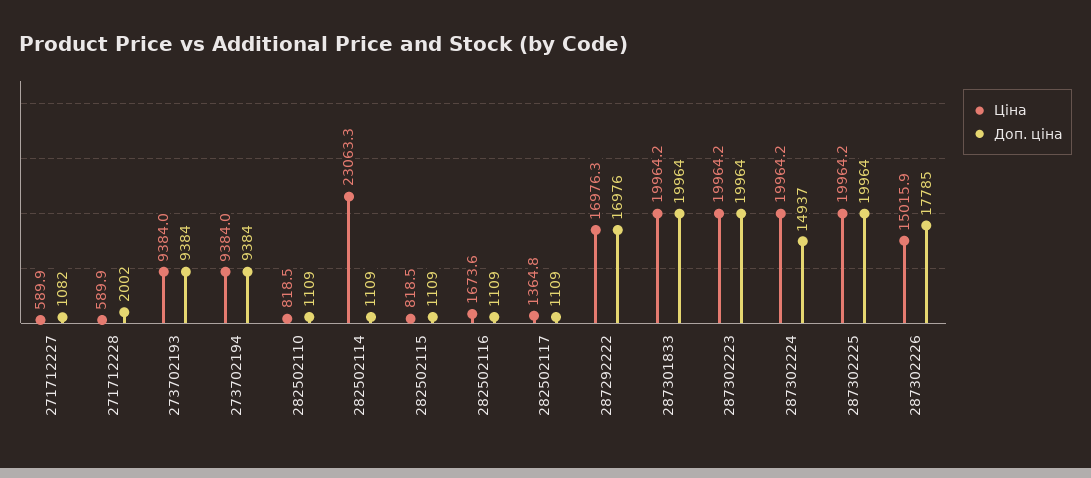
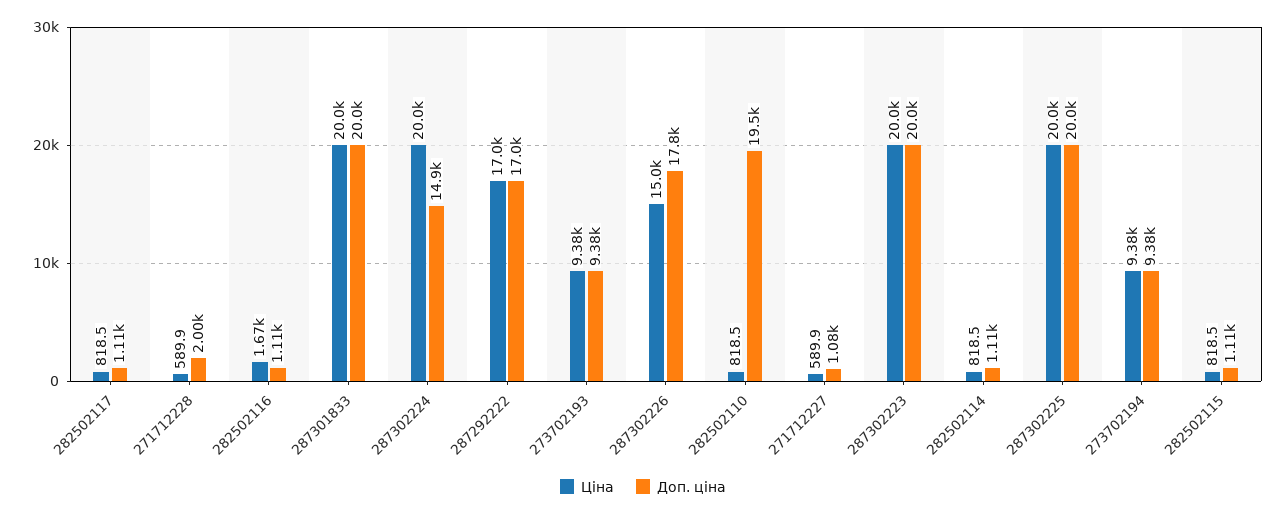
Доп. ціна, 282502110: 1109 -> 19500
Ціна, 282502114: 23063.3 -> 818.5
Ціна, 282502117: 1364.8 -> 818.5

